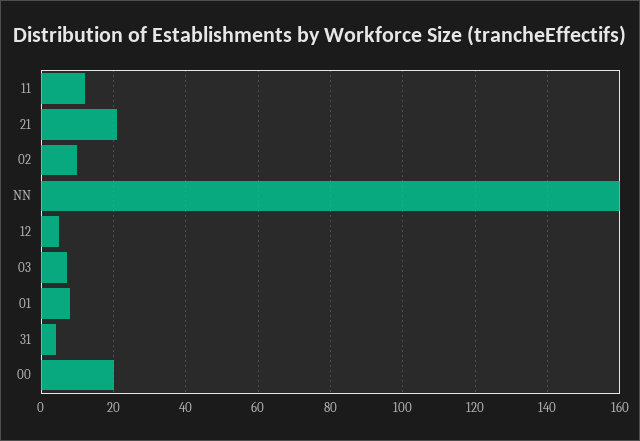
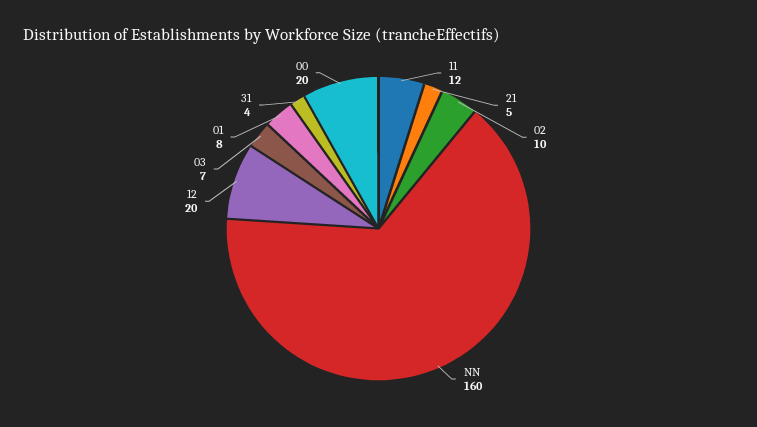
21: 20 -> 5
12: 5 -> 20

